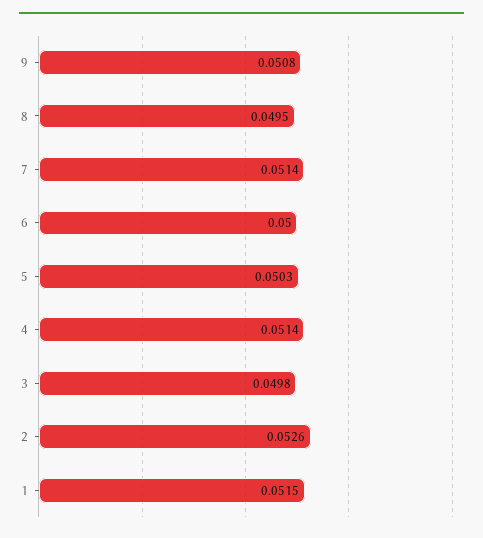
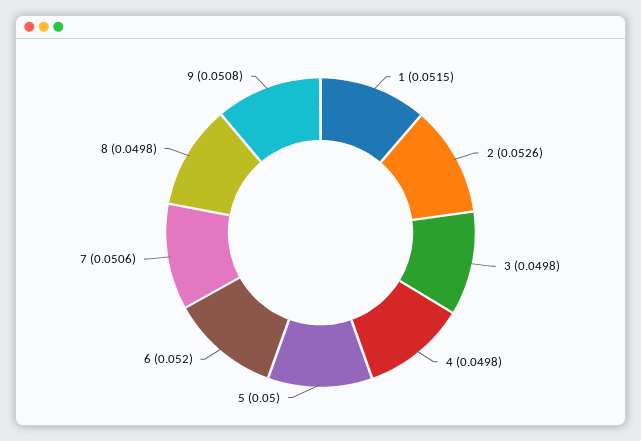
8: 0.0495 -> 0.0498
7: 0.0514 -> 0.0506
6: 0.05 -> 0.052
5: 0.0503 -> 0.05
4: 0.0514 -> 0.0498

